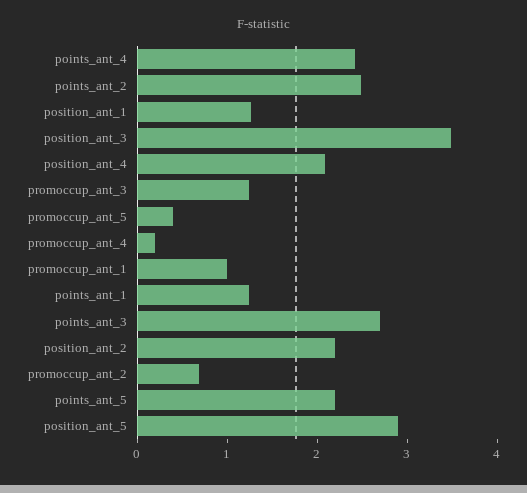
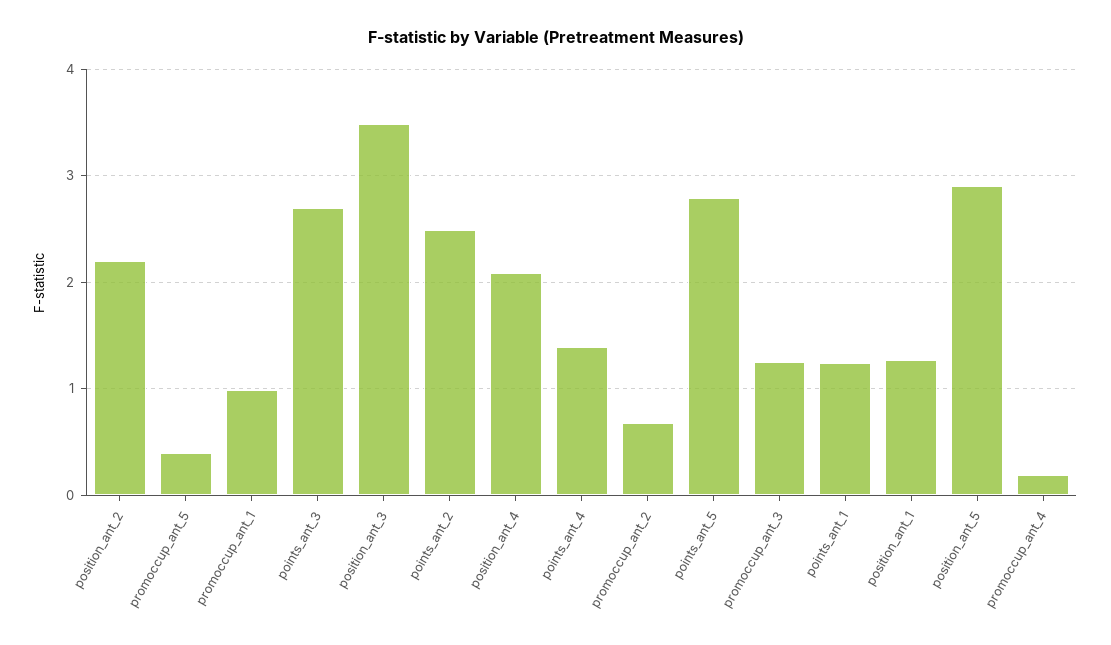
points_ant_4: 2.4 -> 1.4
points_ant_5: 2.2 -> 2.8

